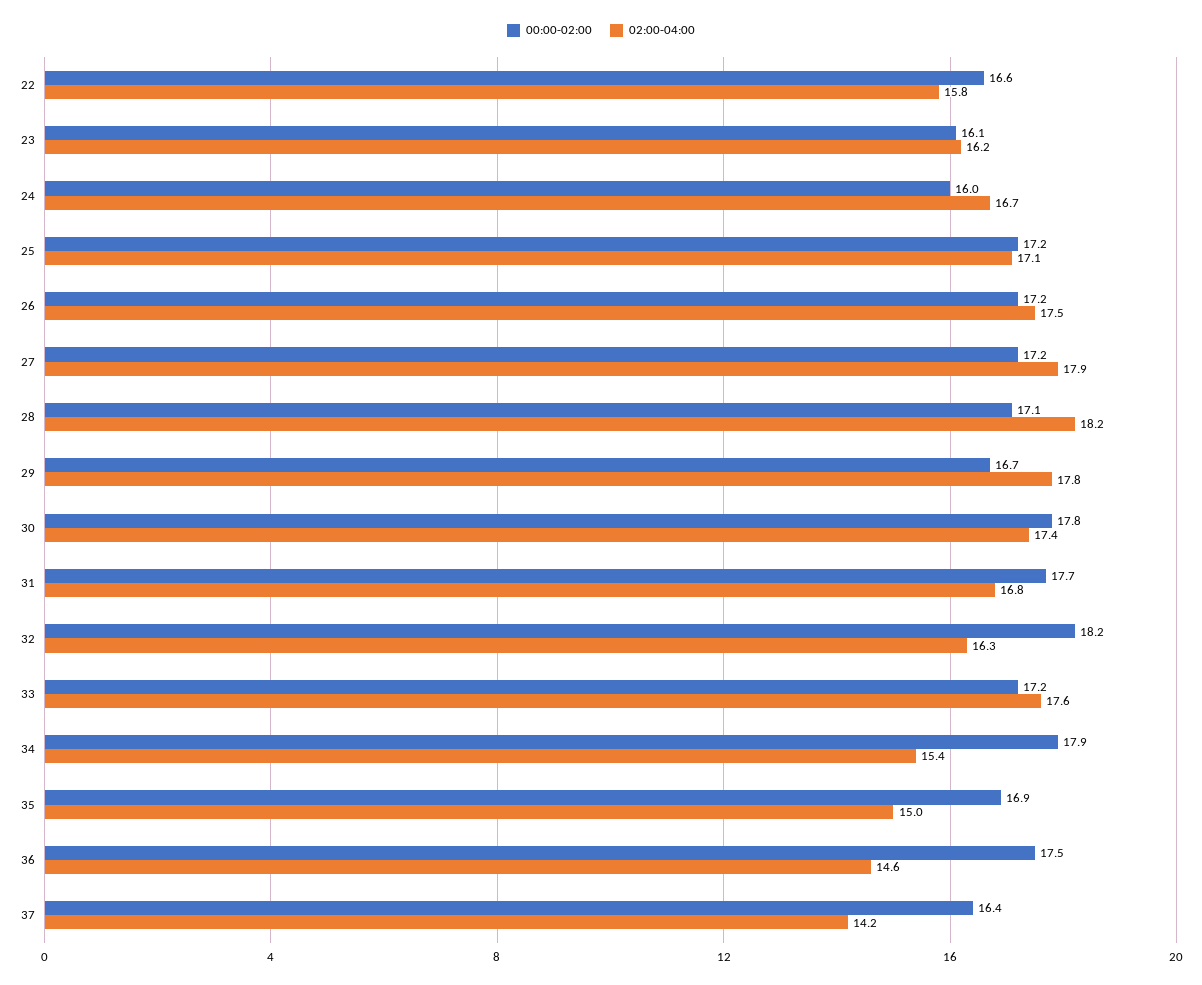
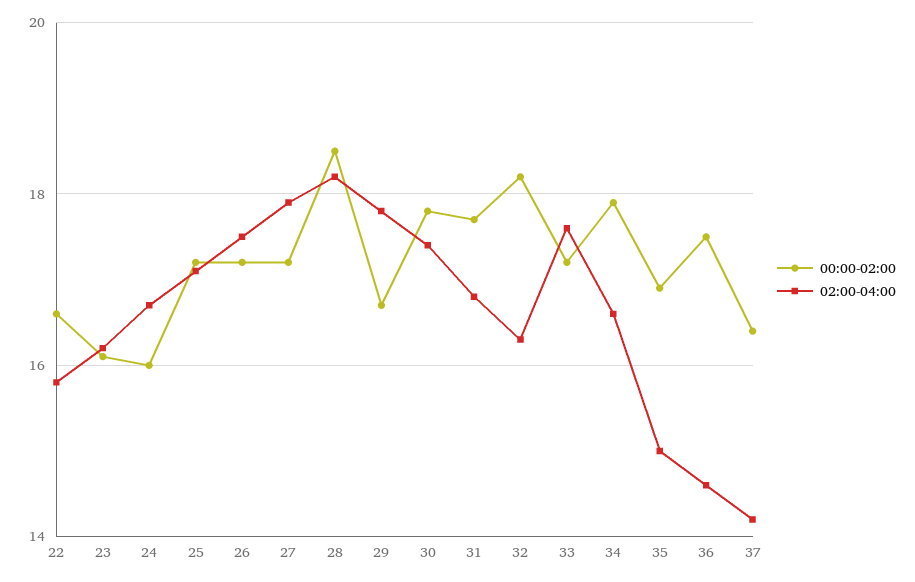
00:00-02:00, 28: 17.1 -> 18.5
02:00-04:00, 34: 15.4 -> 16.5

